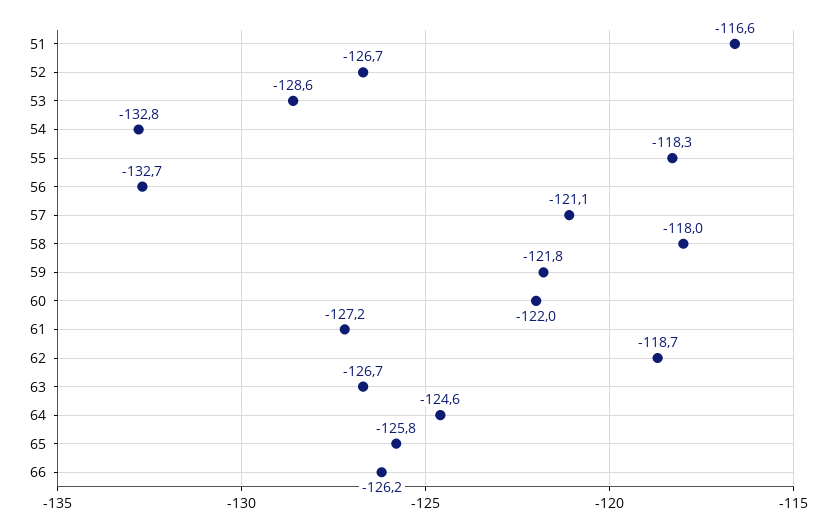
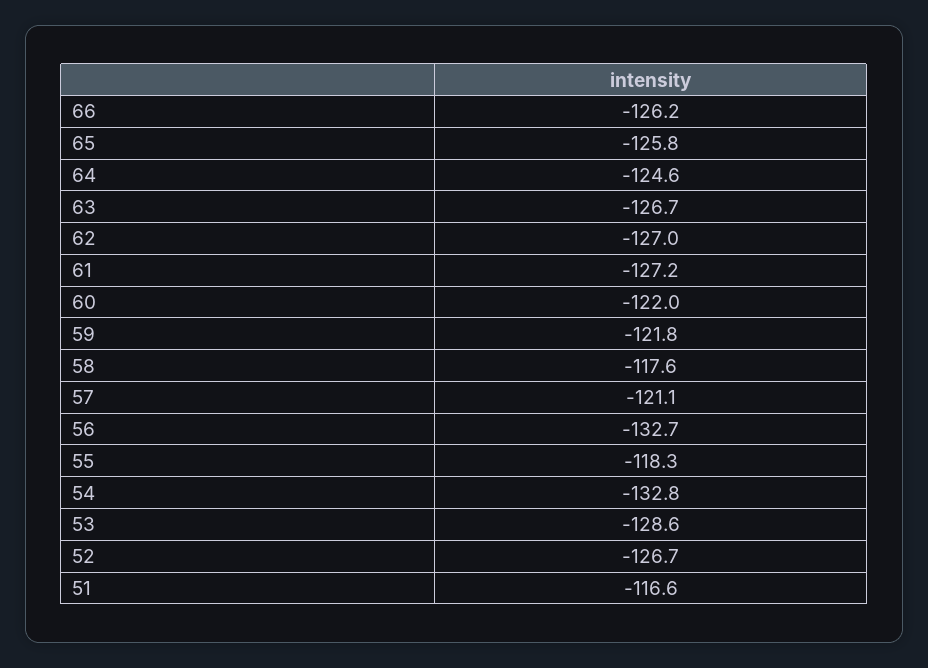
58: -118 -> -117.6
62: -118.7 -> -127

